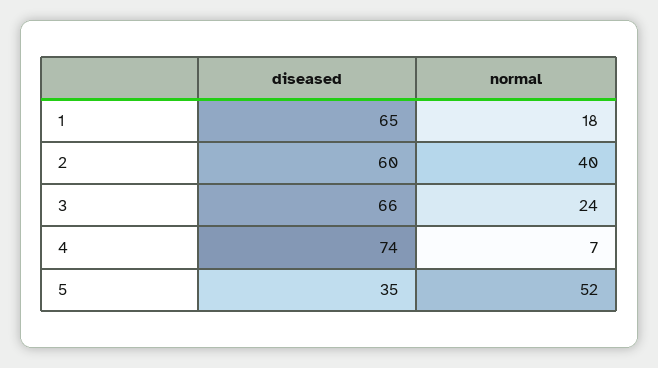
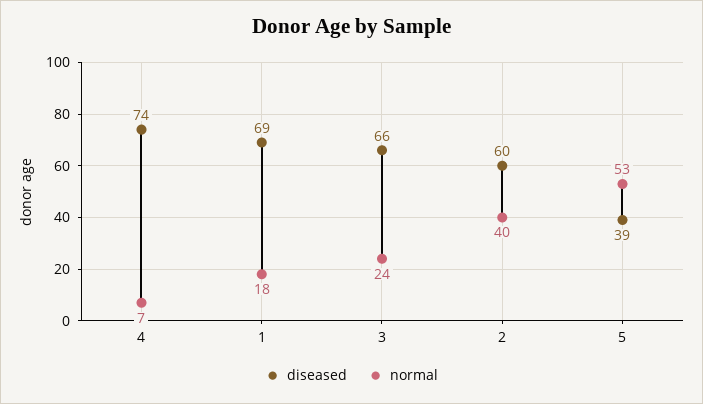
diseased, 1: 65 -> 69
diseased, 5: 35 -> 39
normal, 5: 52 -> 53

